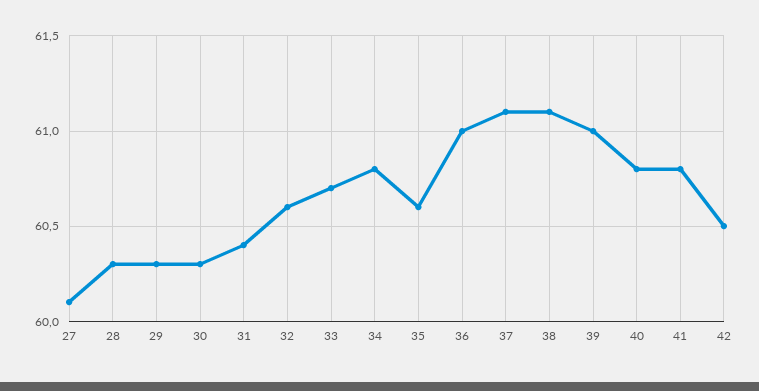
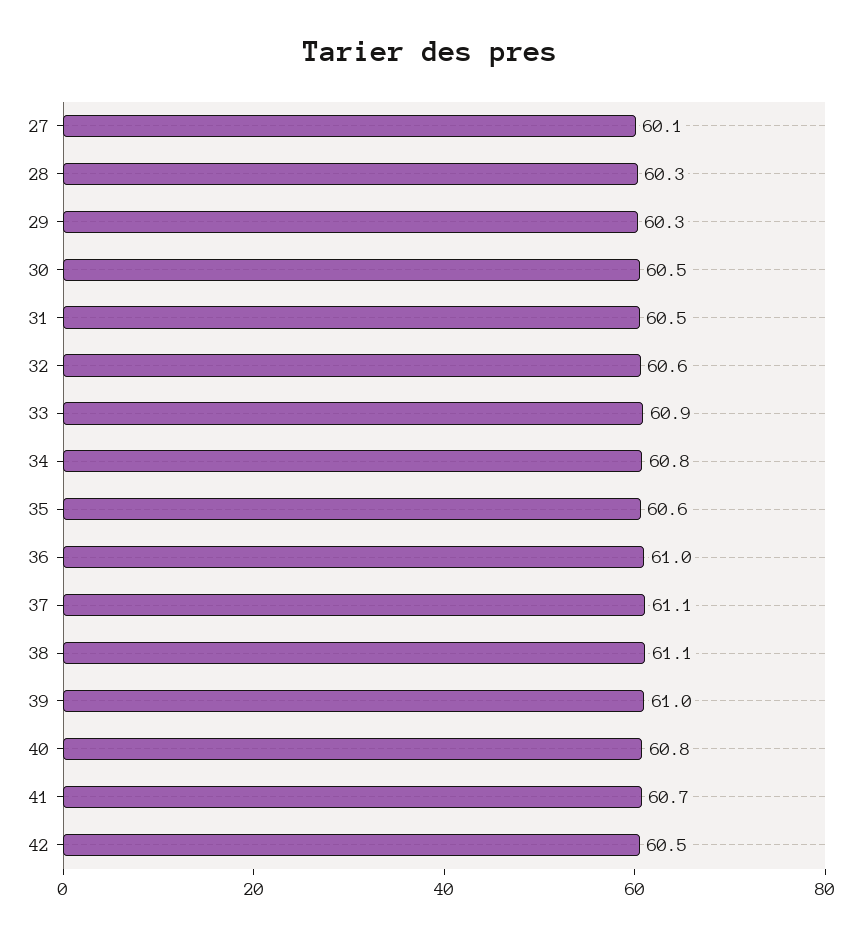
30: 60.3 -> 60.5
31: 60.4 -> 60.5
33: 60.7 -> 60.9
41: 60.8 -> 60.7

